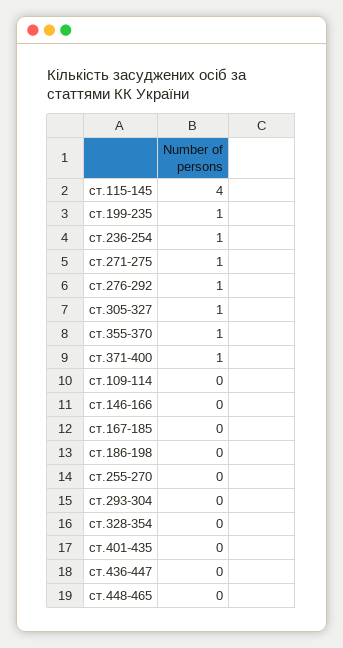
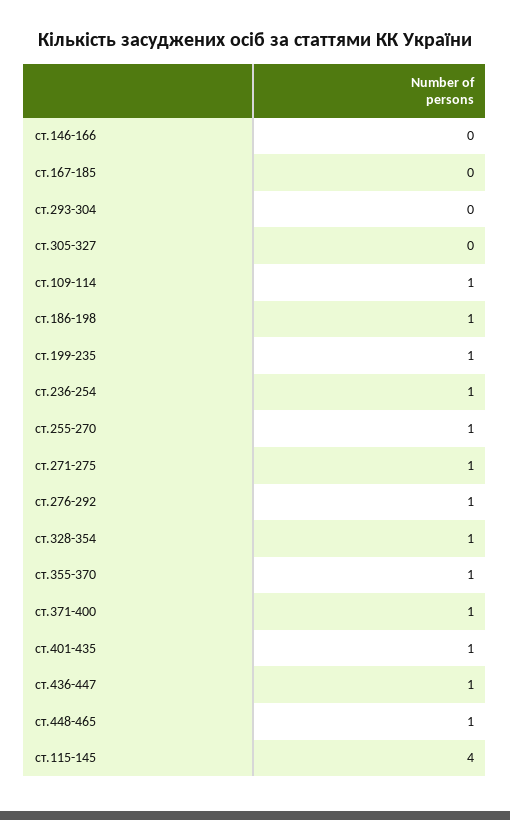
ст.305-327: 1 -> 0
ст.109-114: 0 -> 1
ст.186-198: 0 -> 1
ст.255-270: 0 -> 1
ст.328-354: 0 -> 1
ст.401-435: 0 -> 1
ст.436-447: 0 -> 1
ст.448-465: 0 -> 1

